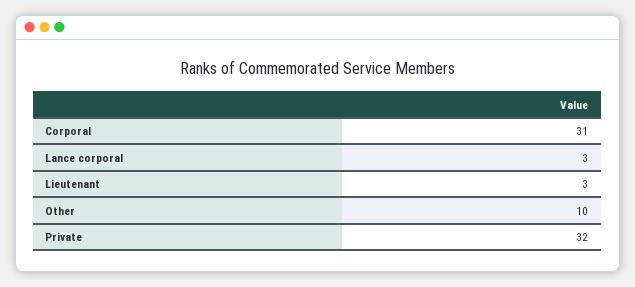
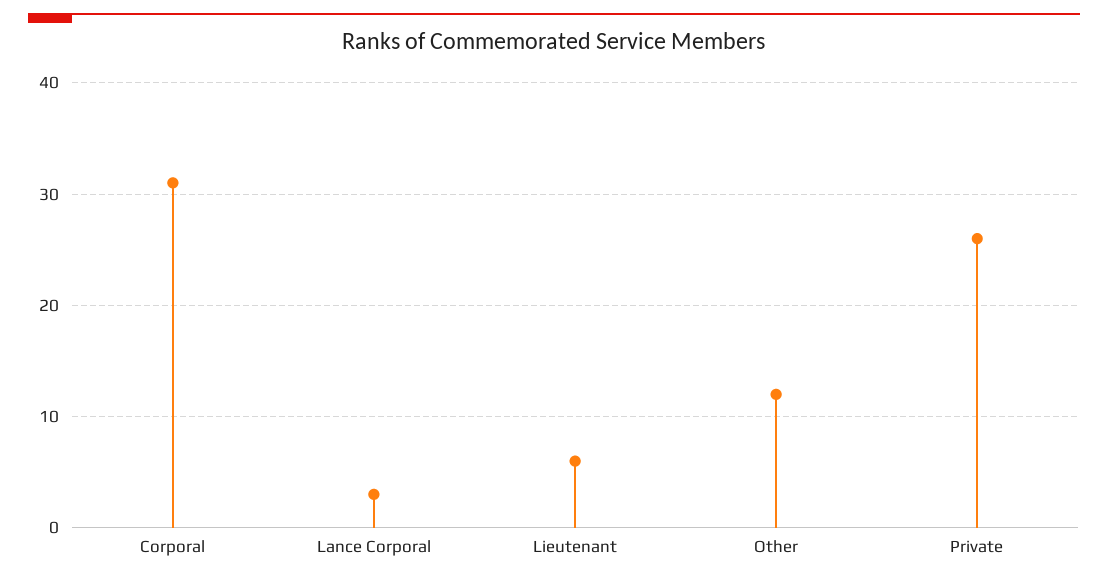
Lieutenant: 3 -> 6
Other: 10 -> 12
Private: 32 -> 26

